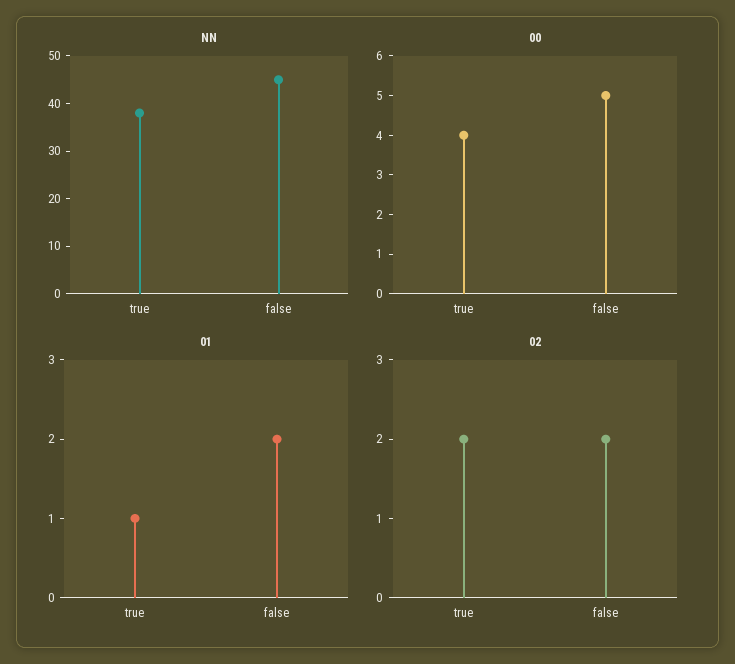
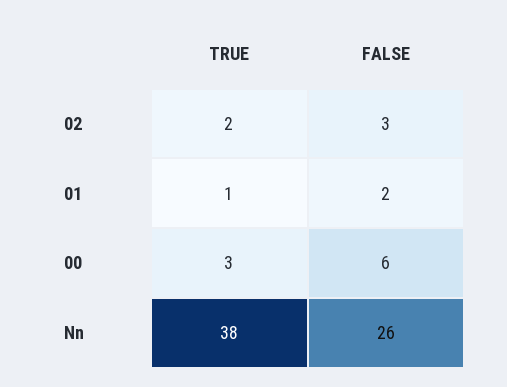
NN, false: 45 -> 26
00, true: 4 -> 3
00, false: 5 -> 6
02, false: 2 -> 3

